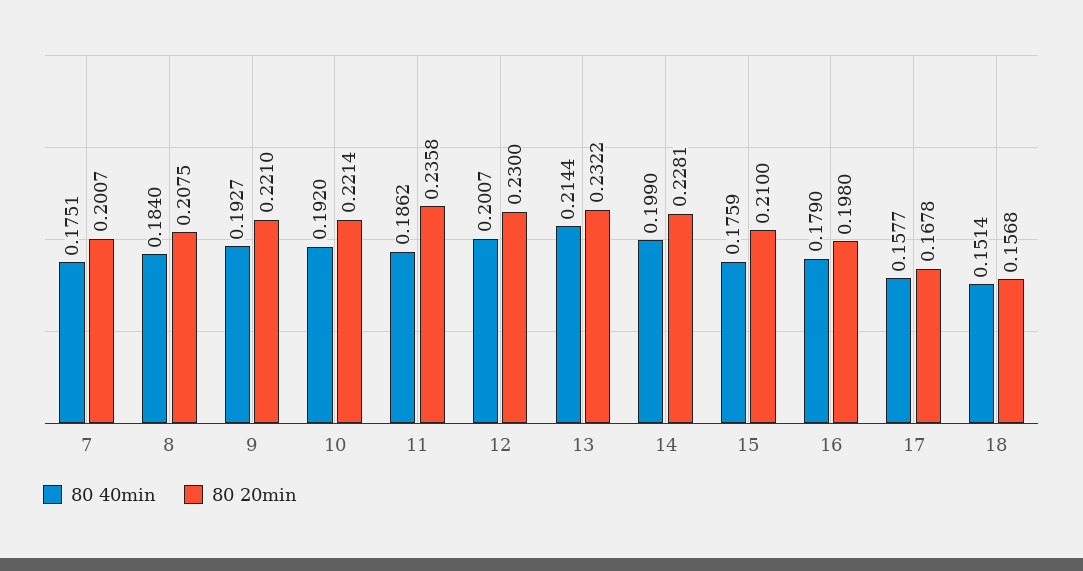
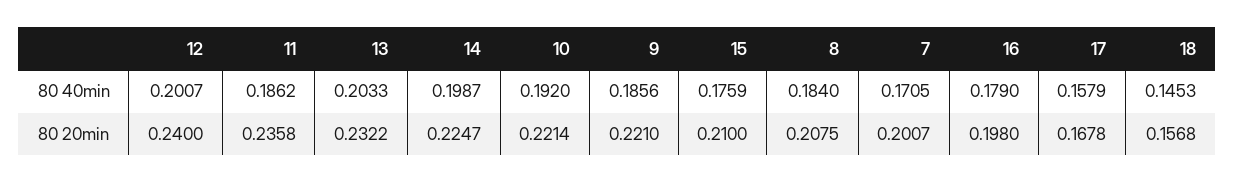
80 40min, 7: 0.1751 -> 0.1705
80 40min, 9: 0.1927 -> 0.1856
80 20min, 12: 0.23 -> 0.24
80 40min, 13: 0.2144 -> 0.2033
80 40min, 14: 0.199 -> 0.1987
80 20min, 14: 0.2281 -> 0.2247
80 40min, 17: 0.1577 -> 0.1579
80 40min, 18: 0.1514 -> 0.1453

